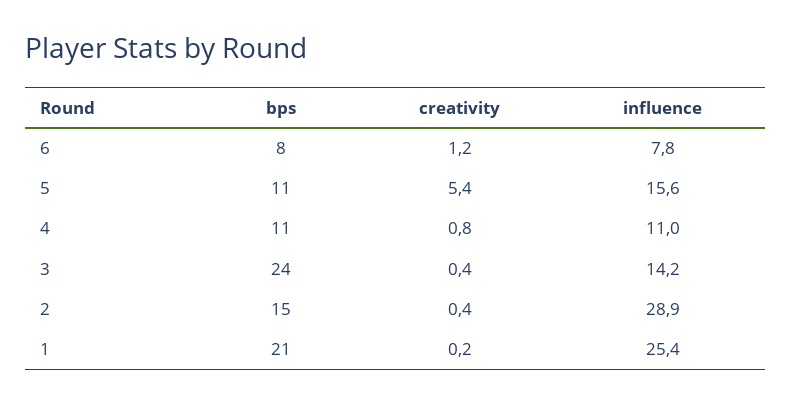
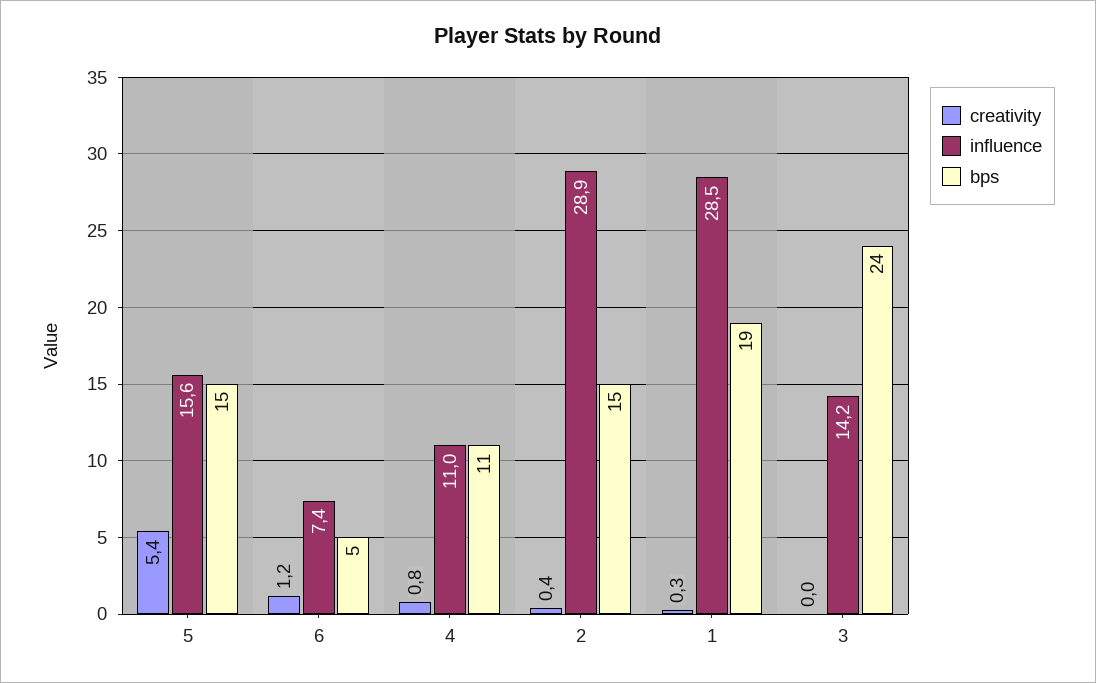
bps, 6: 8 -> 5
influence, 6: 7.8 -> 7.4
bps, 5: 11 -> 15
creativity, 3: 0.4 -> 0
bps, 1: 21 -> 19
creativity, 1: 0.2 -> 0.3
influence, 1: 25.4 -> 28.5

